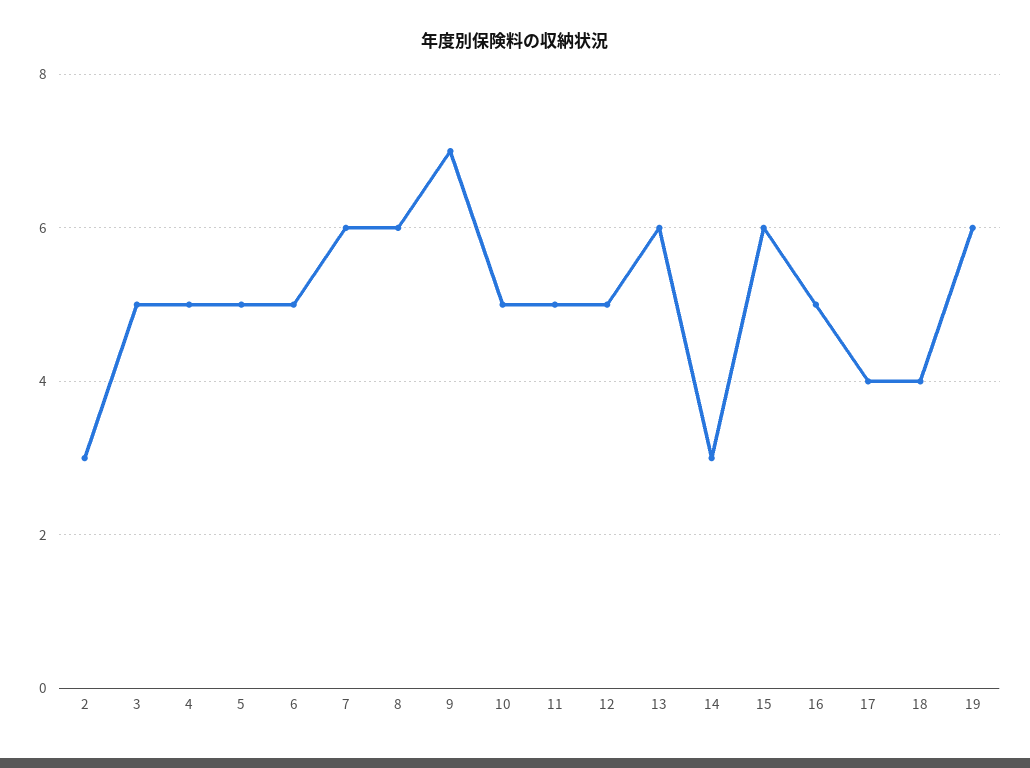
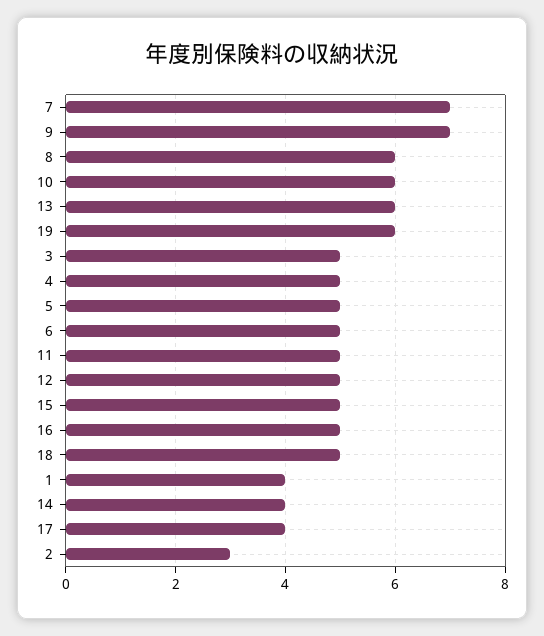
7: 6 -> 7
10: 5 -> 6
14: 3 -> 4
15: 6 -> 5
18: 4 -> 5
1: none -> 4

